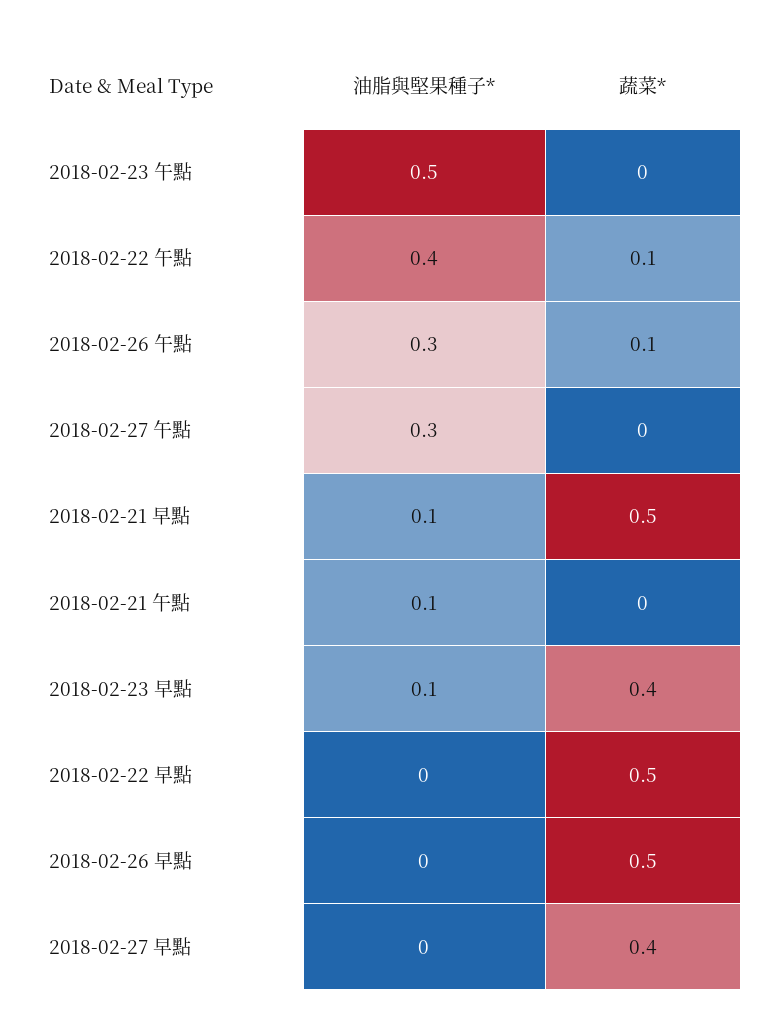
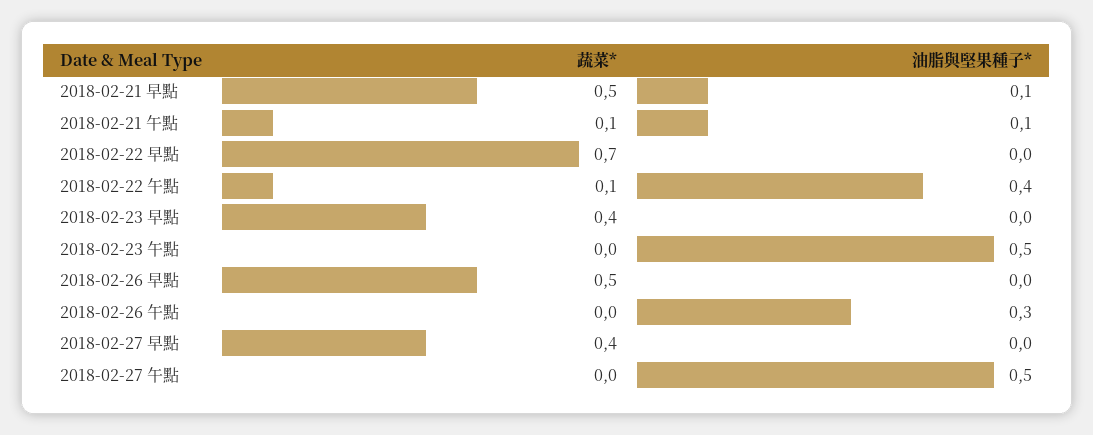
蔬菜*, 2018-02-26 午點: 0.1 -> 0
油脂與堅果種子*, 2018-02-27 午點: 0.3 -> 0.5
蔬菜*, 2018-02-21 午點: 0 -> 0.1
油脂與堅果種子*, 2018-02-23 早點: 0.1 -> 0
蔬菜*, 2018-02-22 早點: 0.5 -> 0.7

